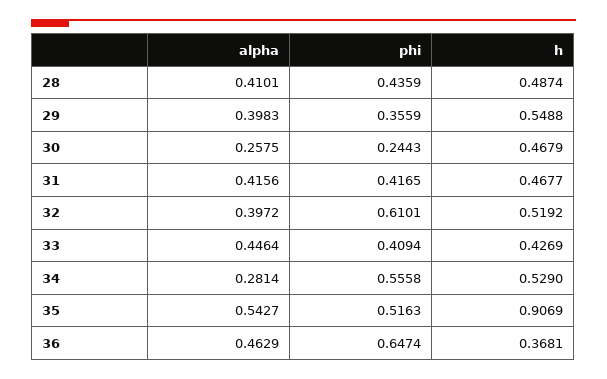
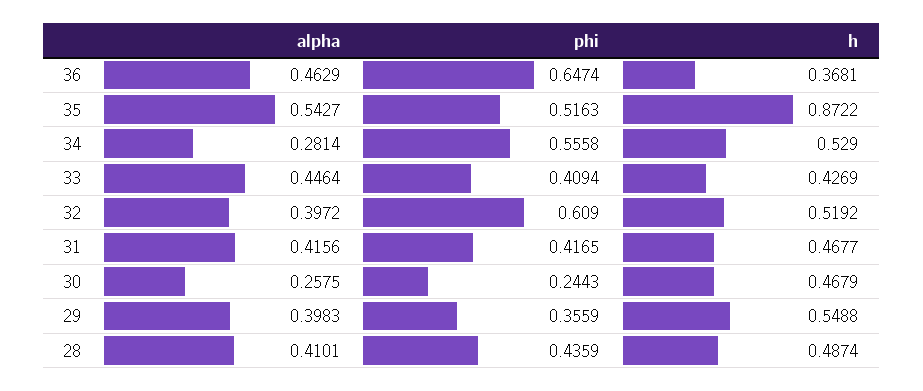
phi, 32: 0.6101 -> 0.609
h, 35: 0.9069 -> 0.8722

